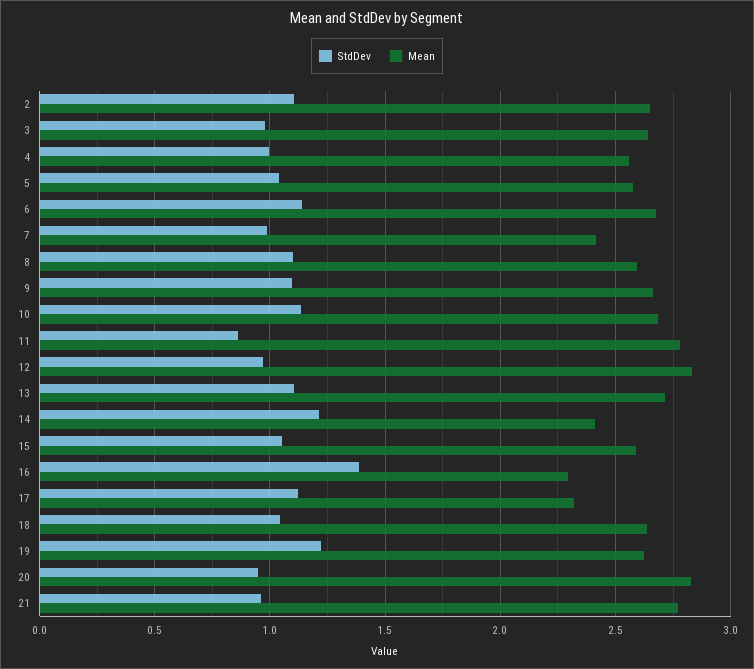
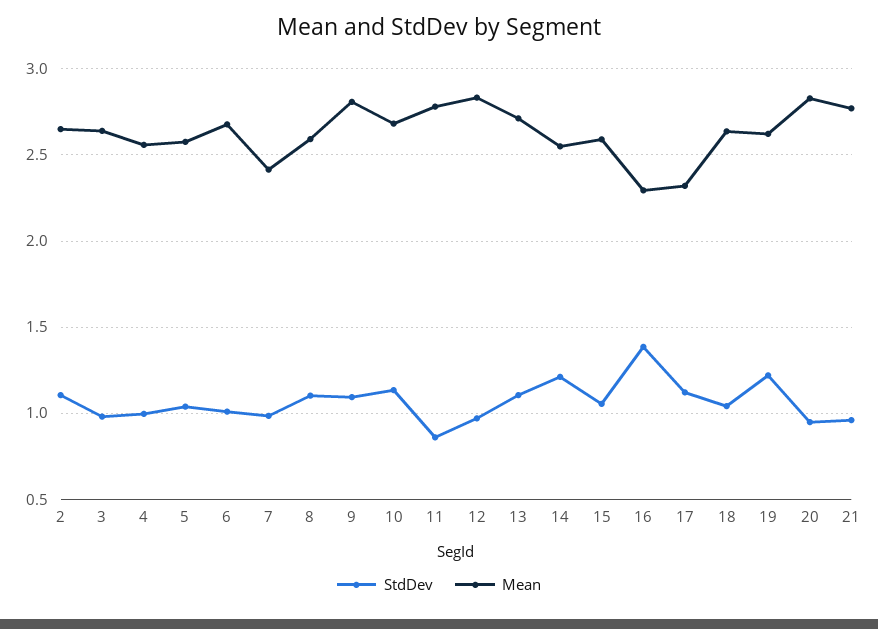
StdDev, 6: 1.15 -> 1
Mean, 9: 2.65 -> 2.8
Mean, 14: 2.4 -> 2.55

